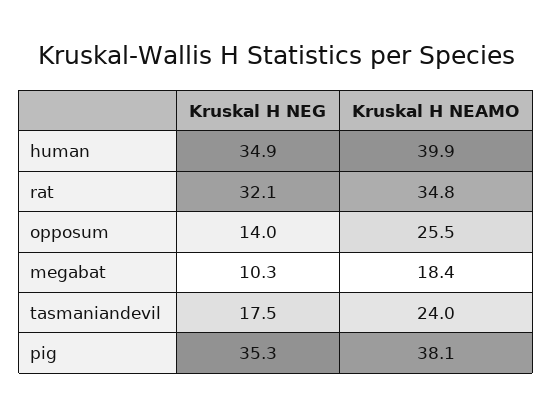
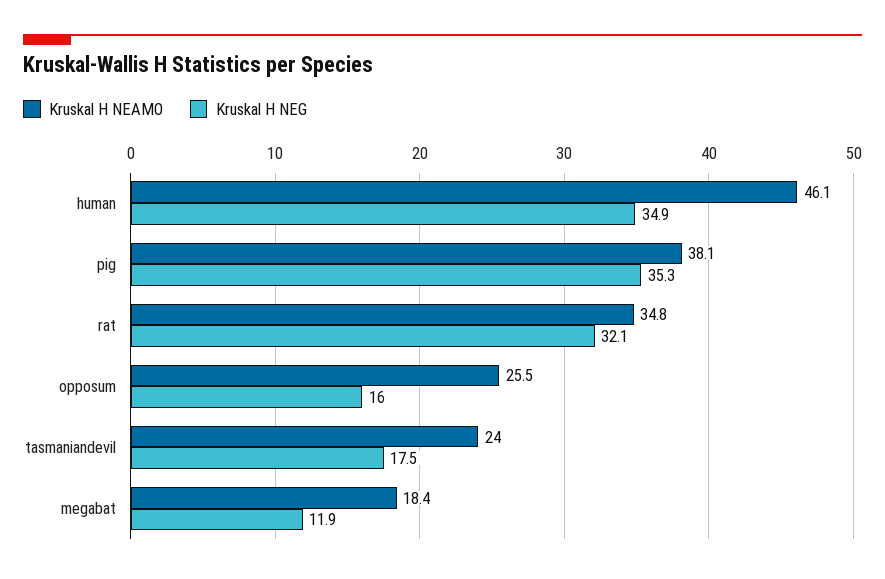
Kruskal H NEAMO, human: 39.9 -> 46.1
Kruskal H NEG, opposum: 14 -> 16
Kruskal H NEG, megabat: 10.3 -> 11.9

